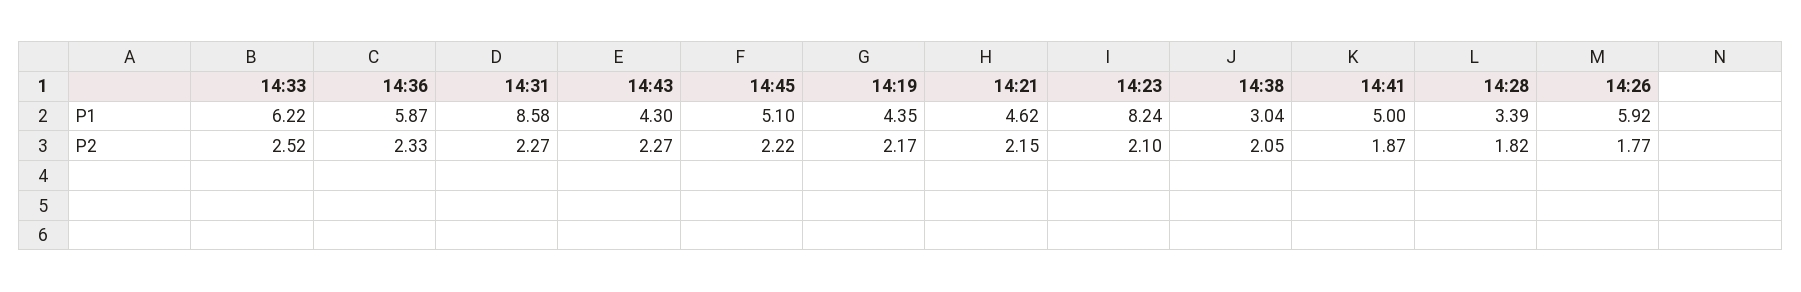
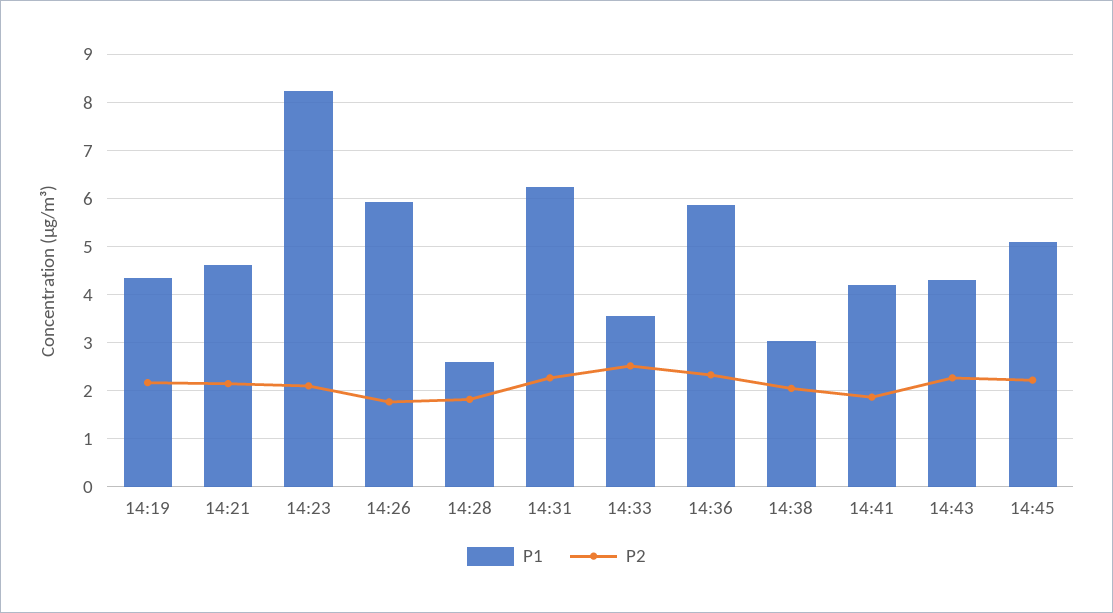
P1, 14:33: 6.22 -> 3.6
P1, 14:31: 8.58 -> 6.2
P1, 14:41: 5 -> 4.2
P1, 14:28: 3.39 -> 2.6

